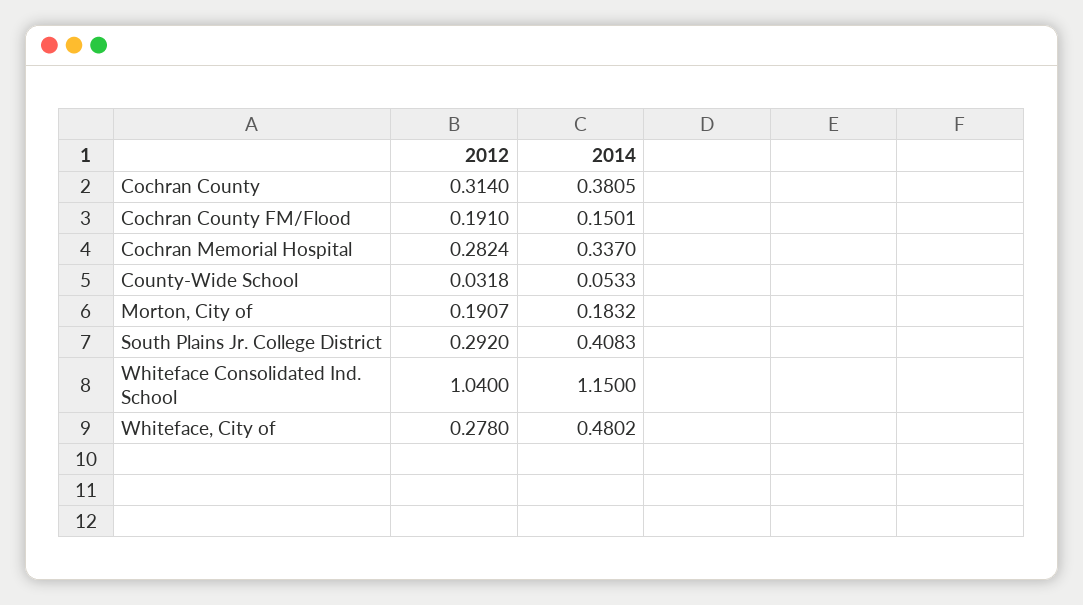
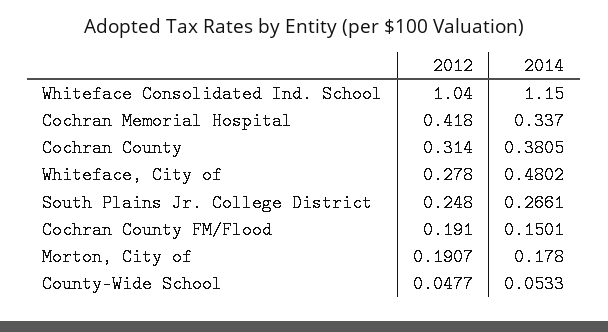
2012, Cochran Memorial Hospital: 0.2824 -> 0.418
2012, County-Wide School: 0.0318 -> 0.0477
2014, Morton, City of: 0.1832 -> 0.178
2012, South Plains Jr. College District: 0.292 -> 0.248
2014, South Plains Jr. College District: 0.4083 -> 0.2661

